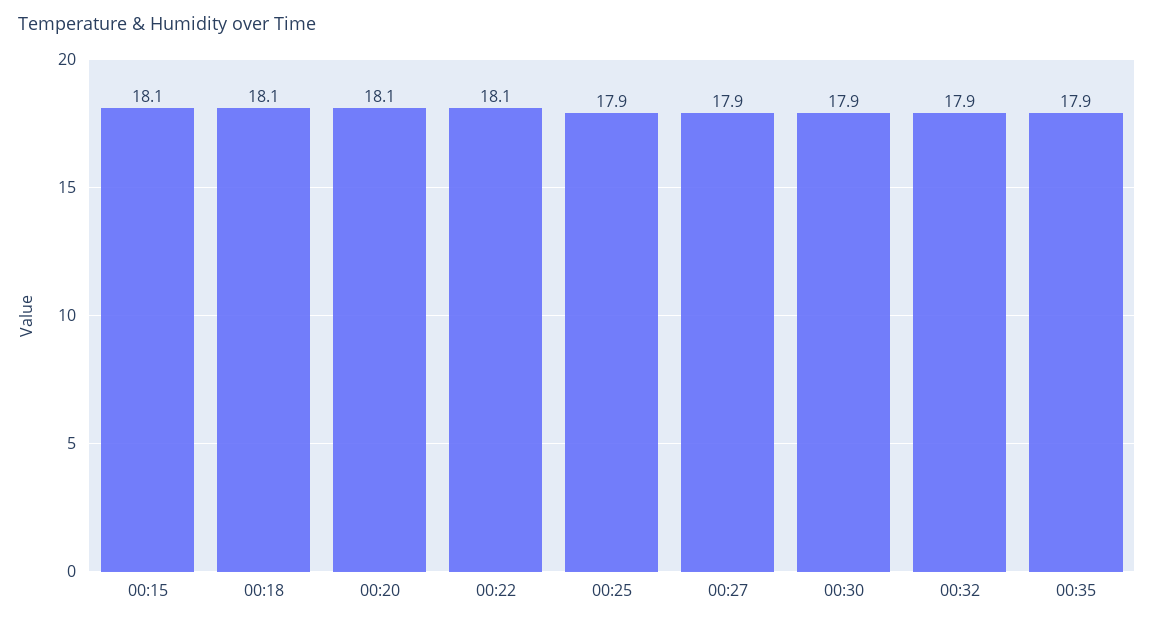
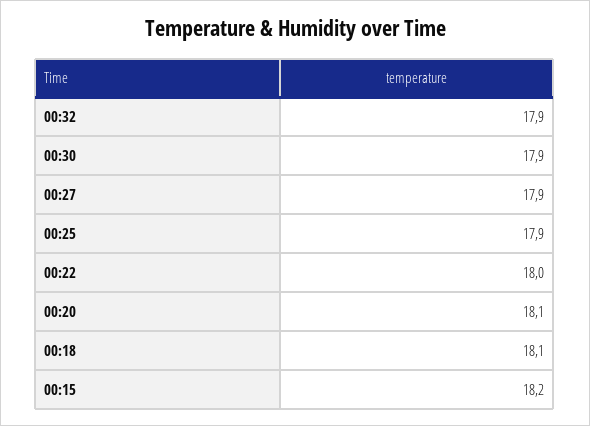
00:15: 18.1 -> 18.2
00:22: 18.1 -> 18
00:35: 17.9 -> none

